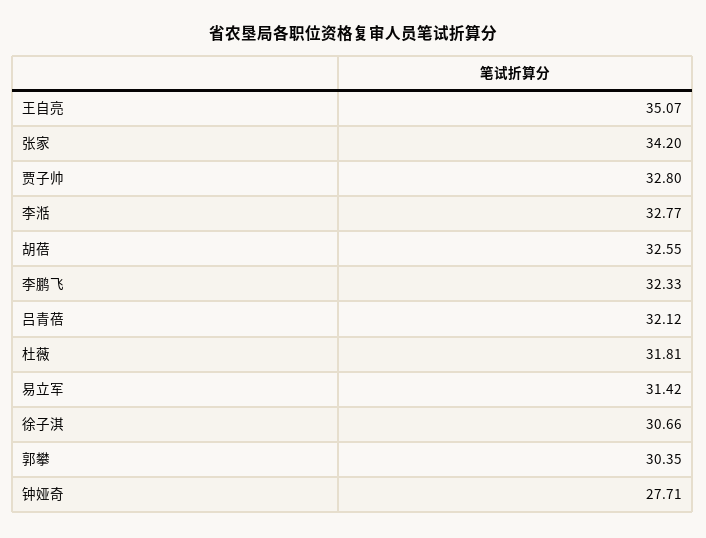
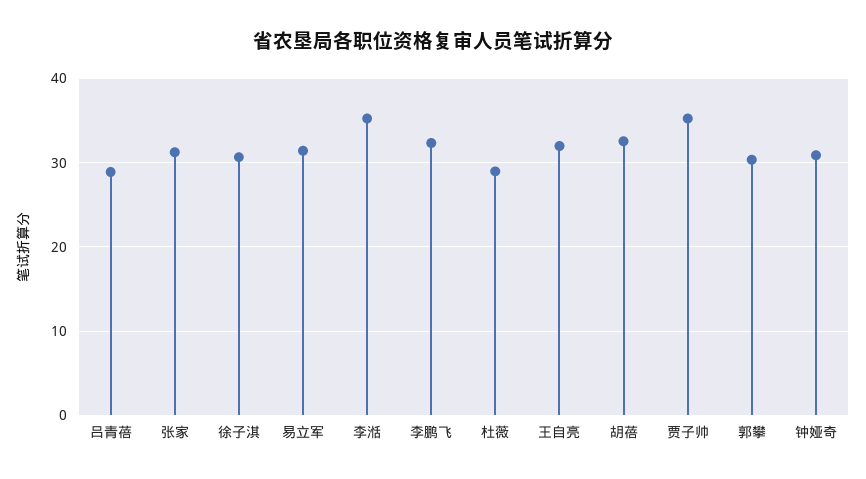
王自亮: 35.07 -> 32
张家: 34.2 -> 31
贾子帅: 32.8 -> 35
李湉: 32.77 -> 35
吕青蓓: 32.12 -> 29
杜薇: 31.81 -> 29
钟娅奇: 27.71 -> 31

